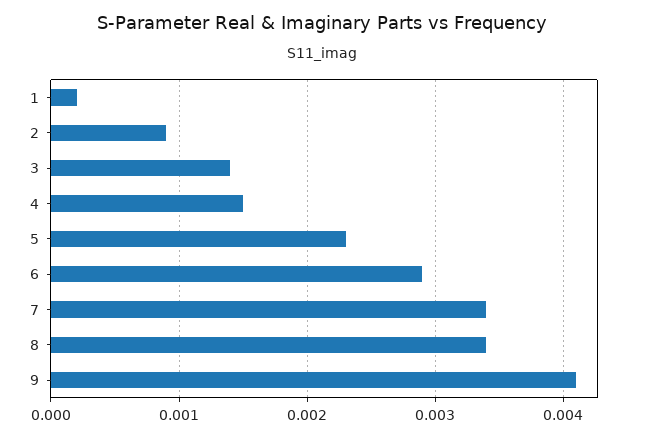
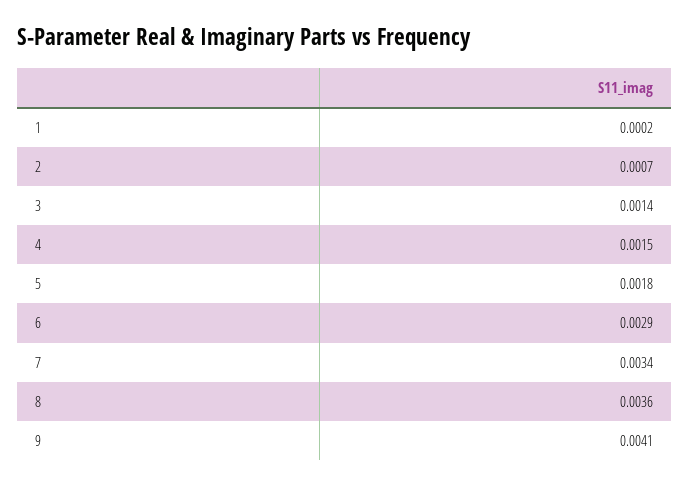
2: 0.0009 -> 0.0007
5: 0.0023 -> 0.0018
8: 0.0034 -> 0.0036

